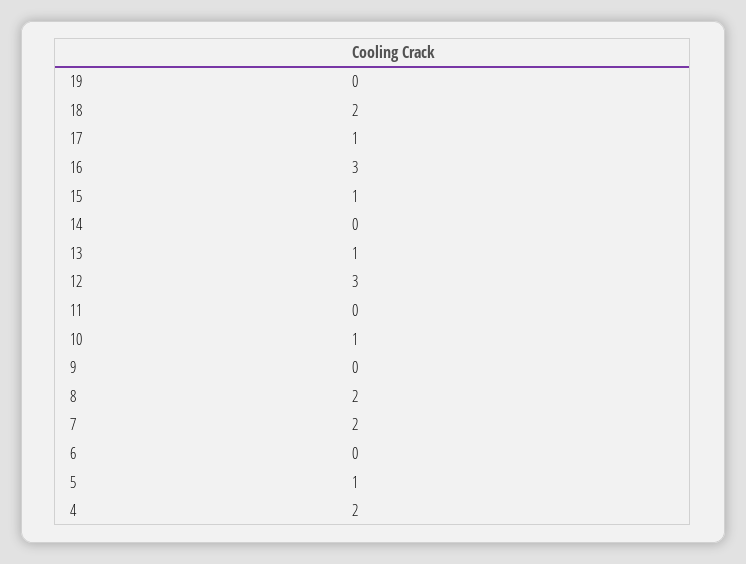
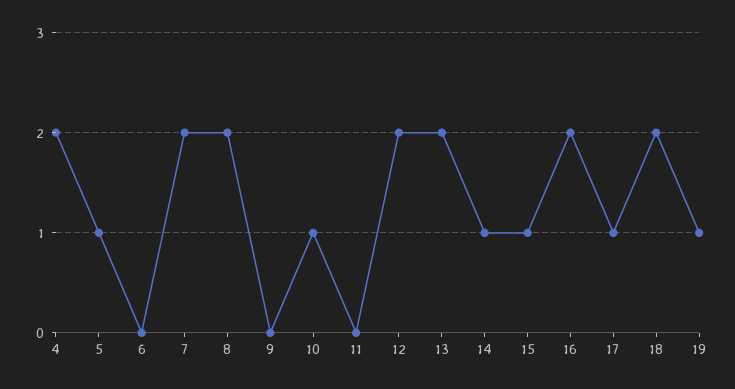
19: 0 -> 1
16: 3 -> 2
14: 0 -> 1
13: 1 -> 2
12: 3 -> 2

